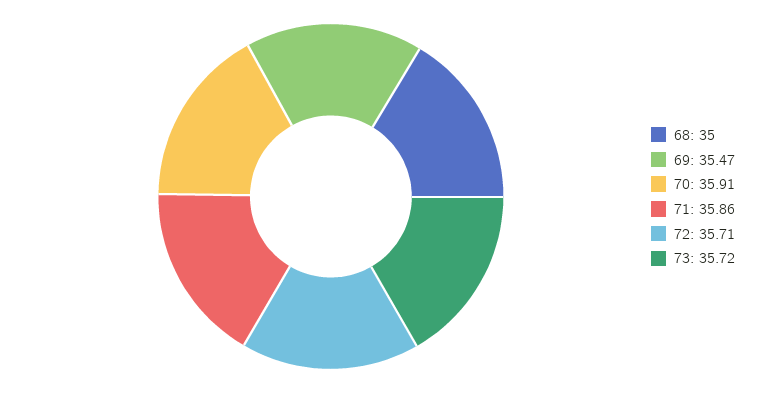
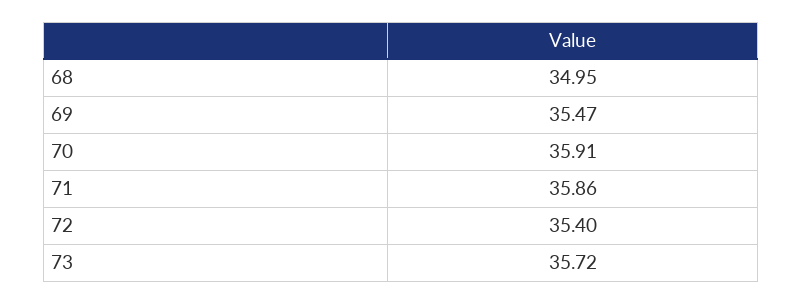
68: 35 -> 34.95
72: 35.71 -> 35.4

